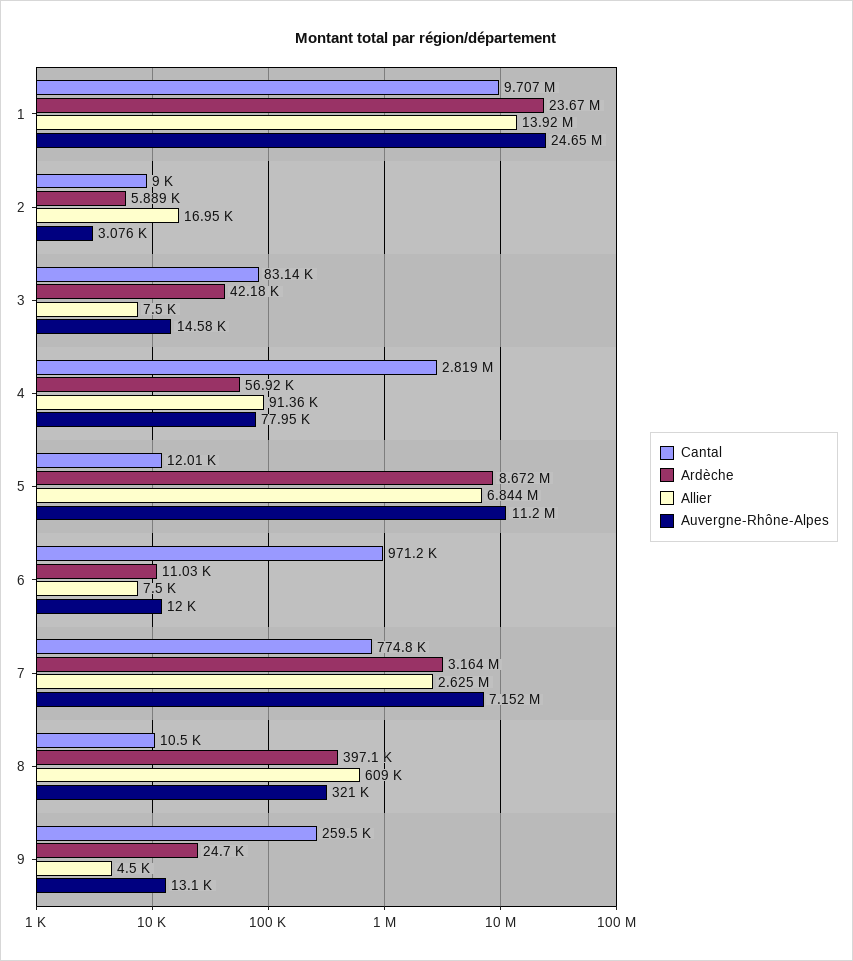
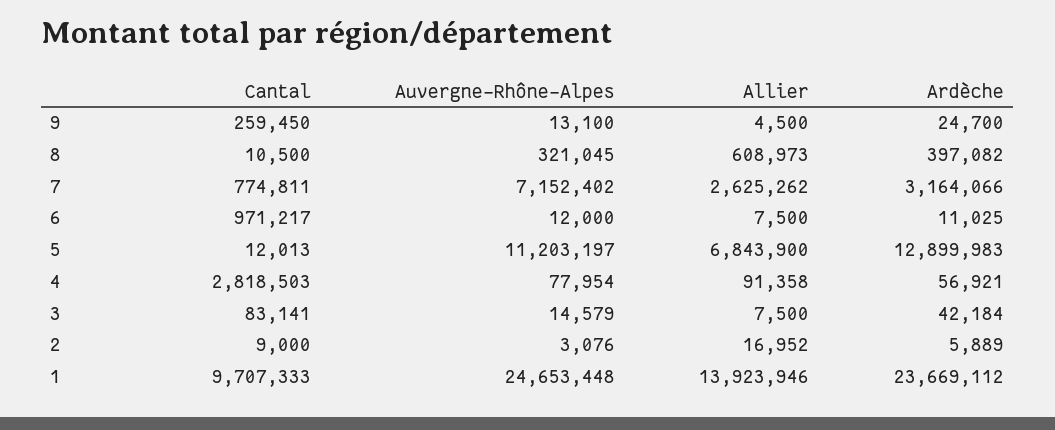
Ardèche, 5: 8672000 -> 12899983

